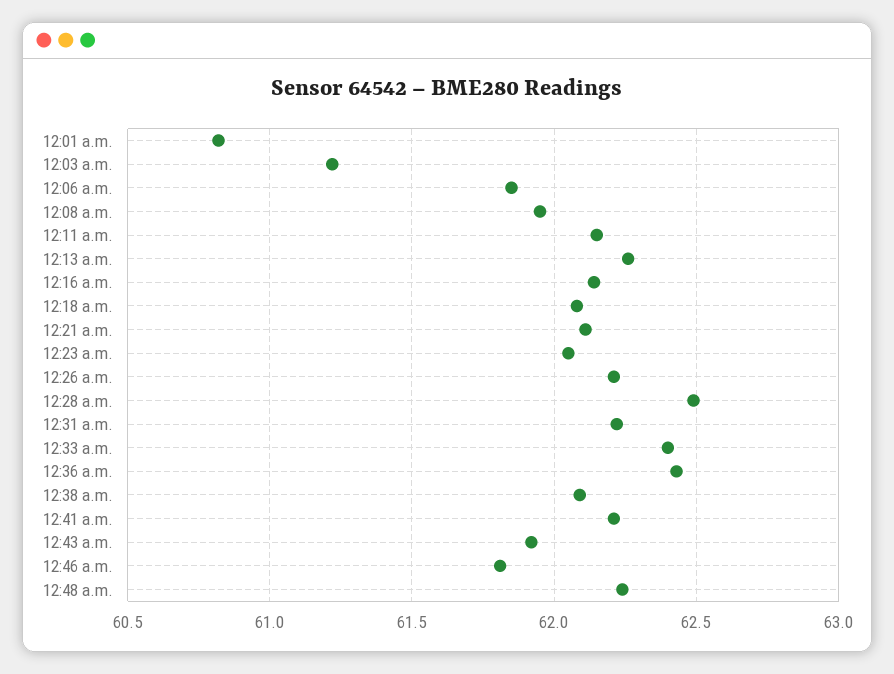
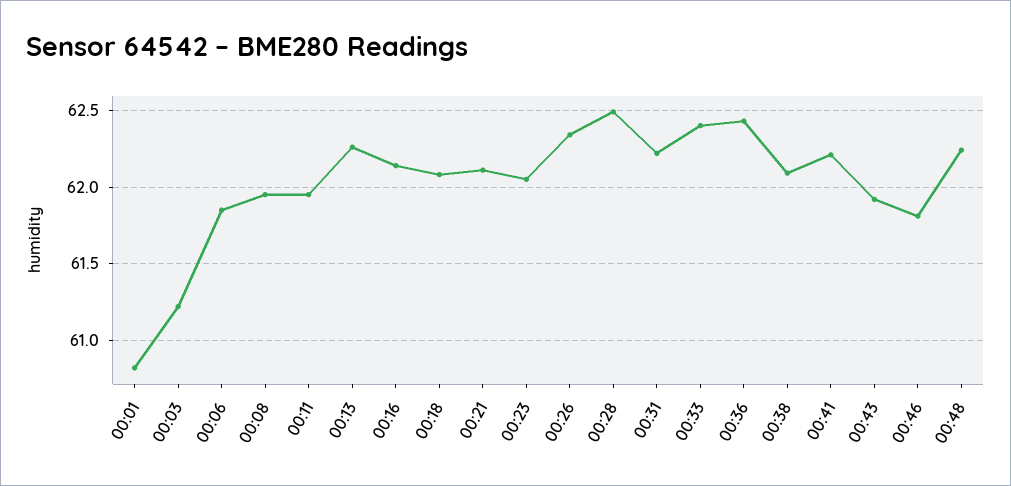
12:11 a.m.: 62.15 -> 61.95
12:26 a.m.: 62.2 -> 62.35

